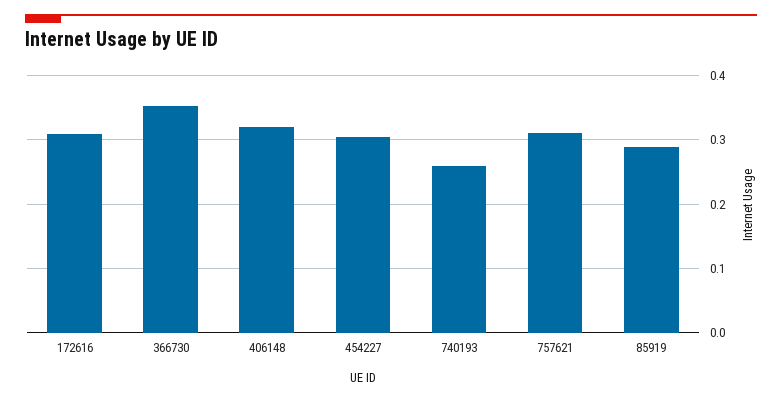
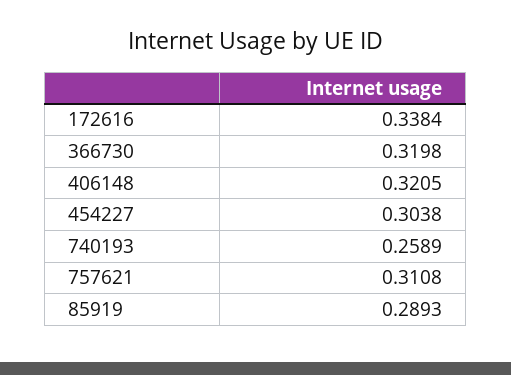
172616: 0.31 -> 0.3384
366730: 0.35 -> 0.3198

